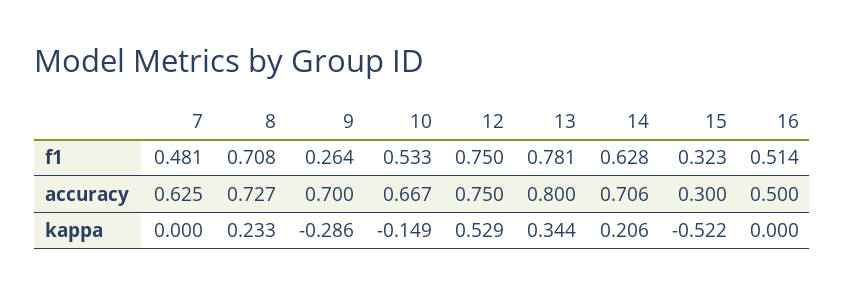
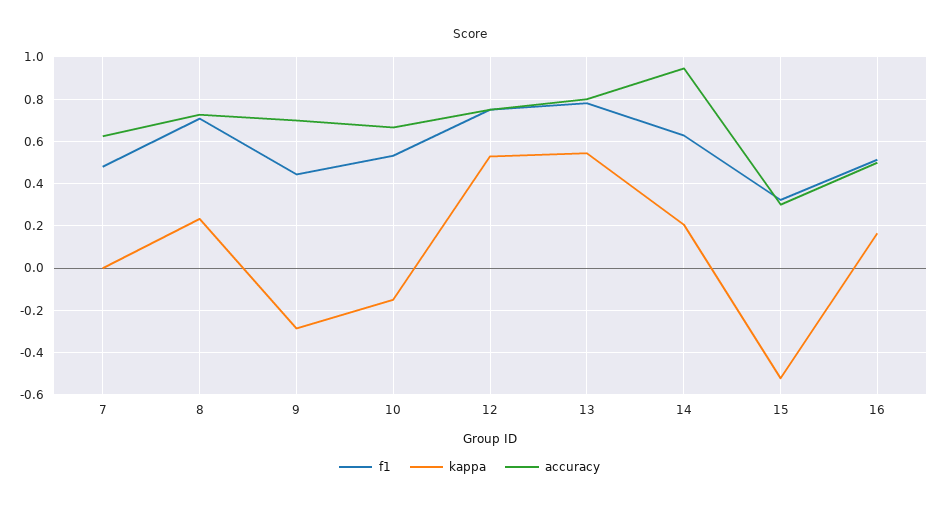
f1, 9: 0.264 -> 0.45
accuracy, 14: 0.706 -> 0.95
kappa, 13: 0.344 -> 0.55
kappa, 16: 0 -> 0.15

